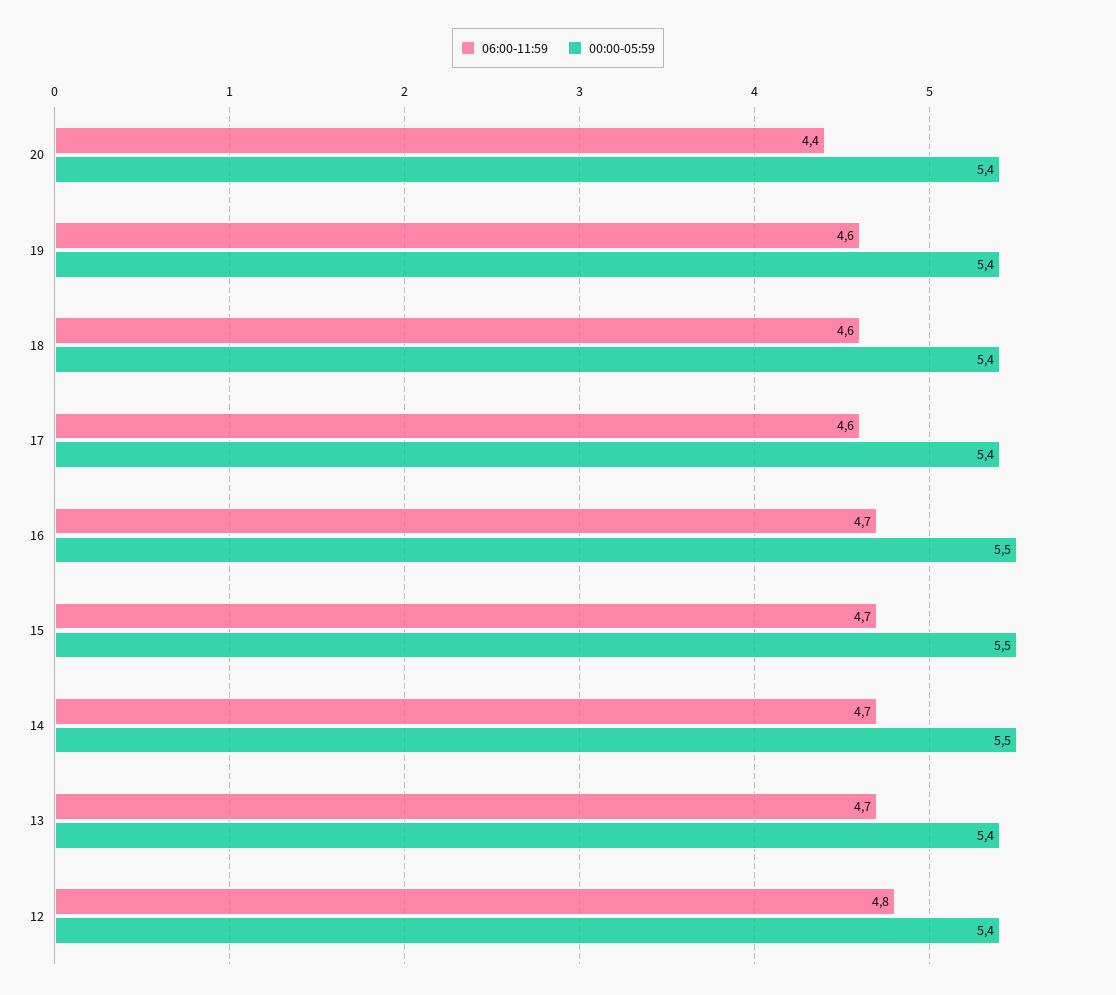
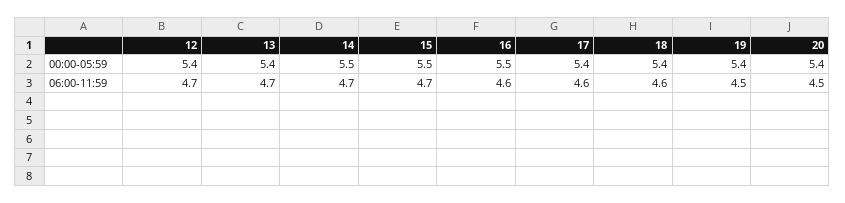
06:00-11:59, 20: 4.4 -> 4.5
06:00-11:59, 19: 4.6 -> 4.5
06:00-11:59, 16: 4.7 -> 4.6
06:00-11:59, 12: 4.8 -> 4.7

